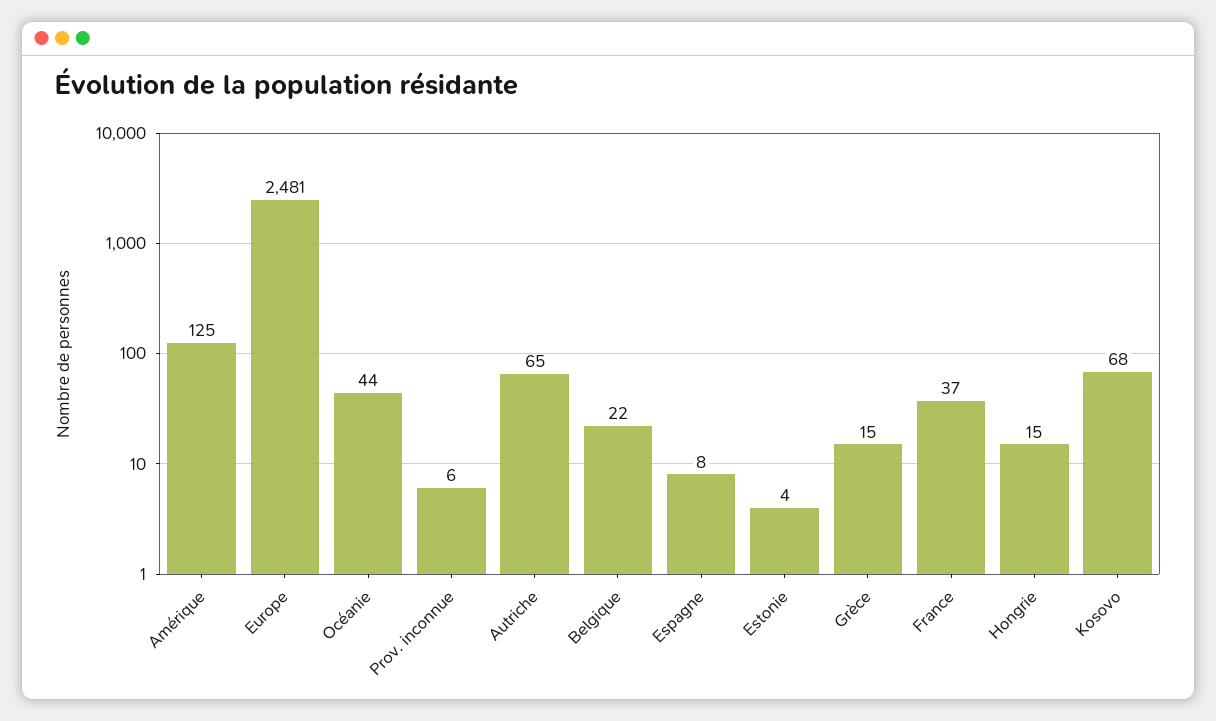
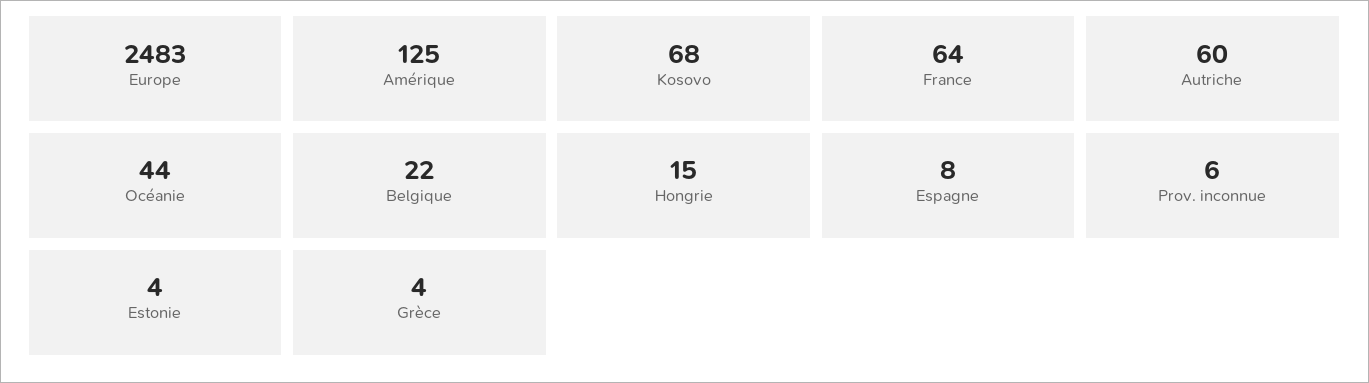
Europe: 2481 -> 2483
Autriche: 65 -> 60
Grèce: 15 -> 4
France: 37 -> 64

